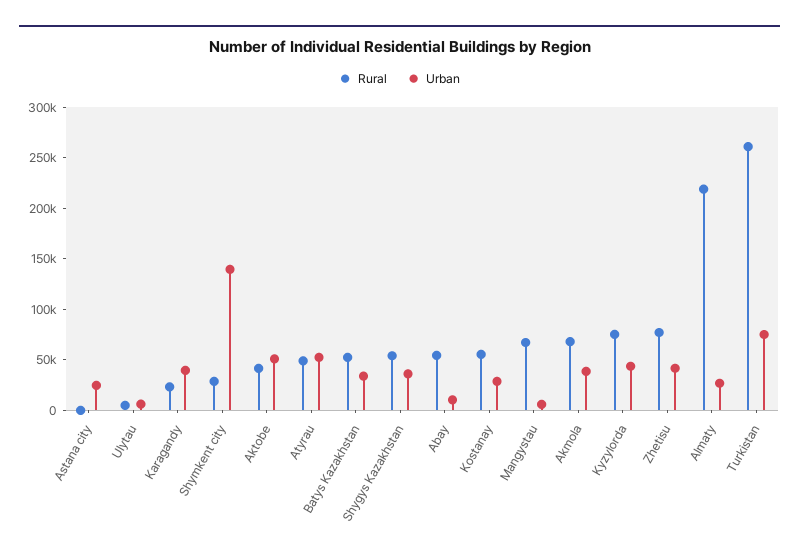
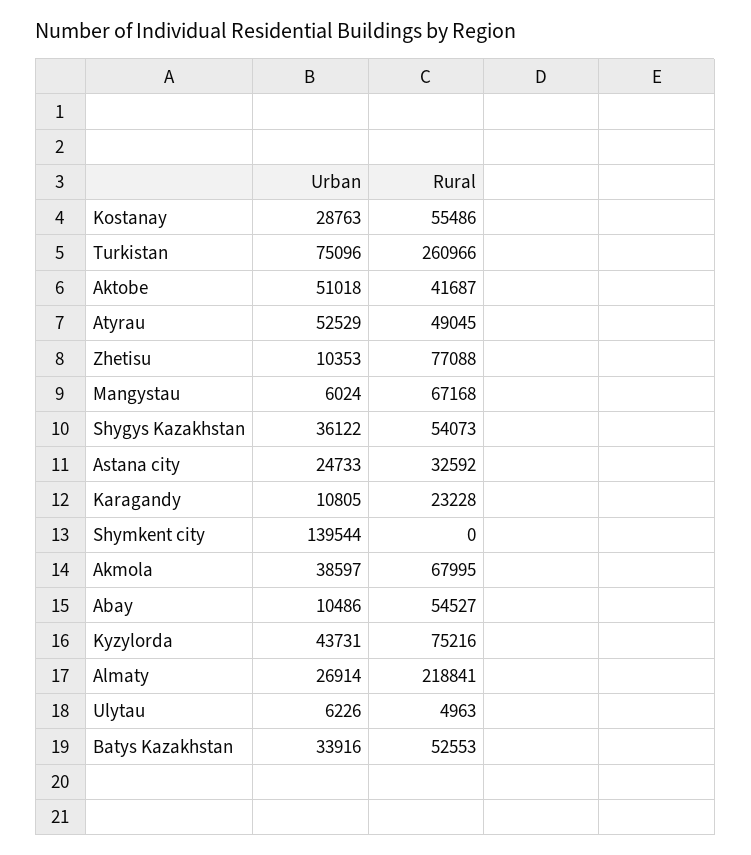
Rural, Astana city: 0 -> 32592
Urban, Karagandy: 40000 -> 10805
Rural, Shymkent city: 30000 -> 0
Urban, Zhetisu: 40000 -> 10353

